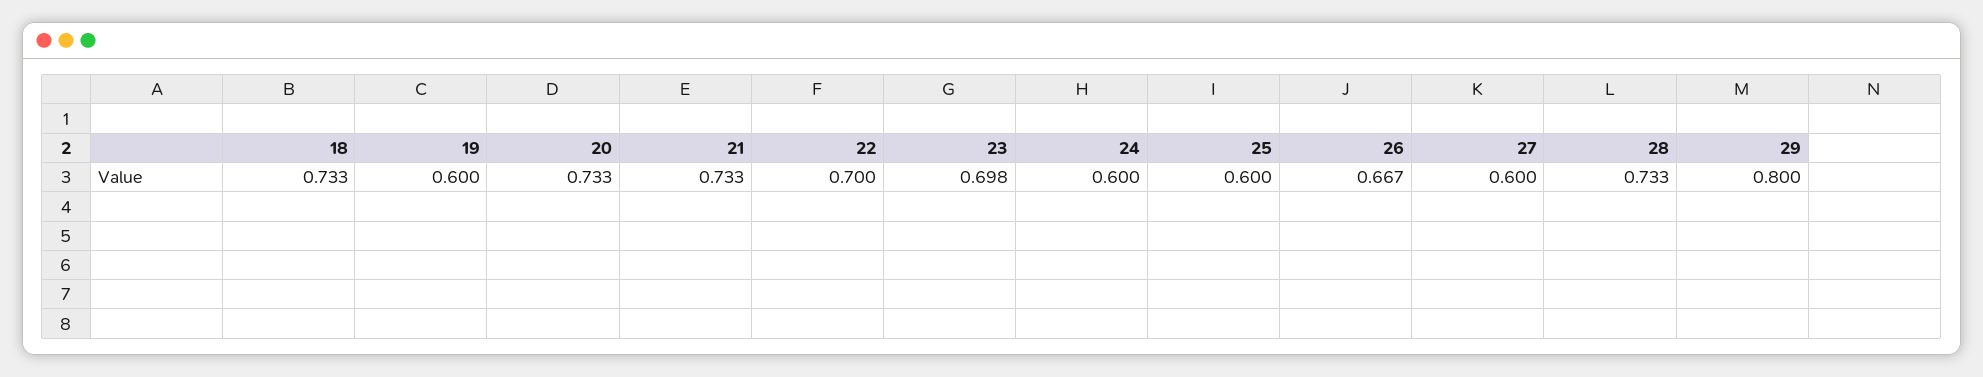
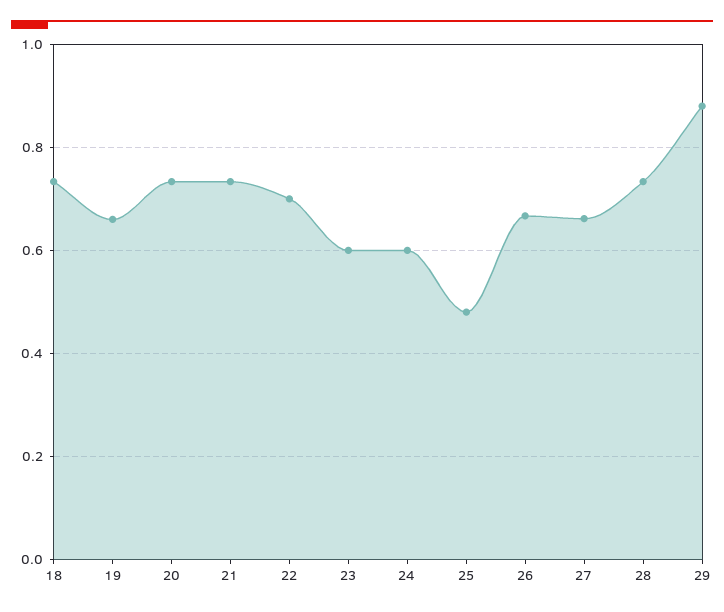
19: 0.6 -> 0.66
23: 0.698 -> 0.6
25: 0.6 -> 0.48
27: 0.6 -> 0.66
29: 0.8 -> 0.88

